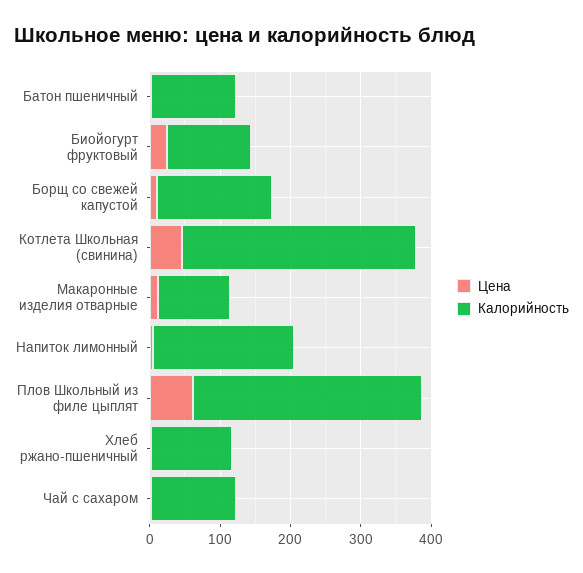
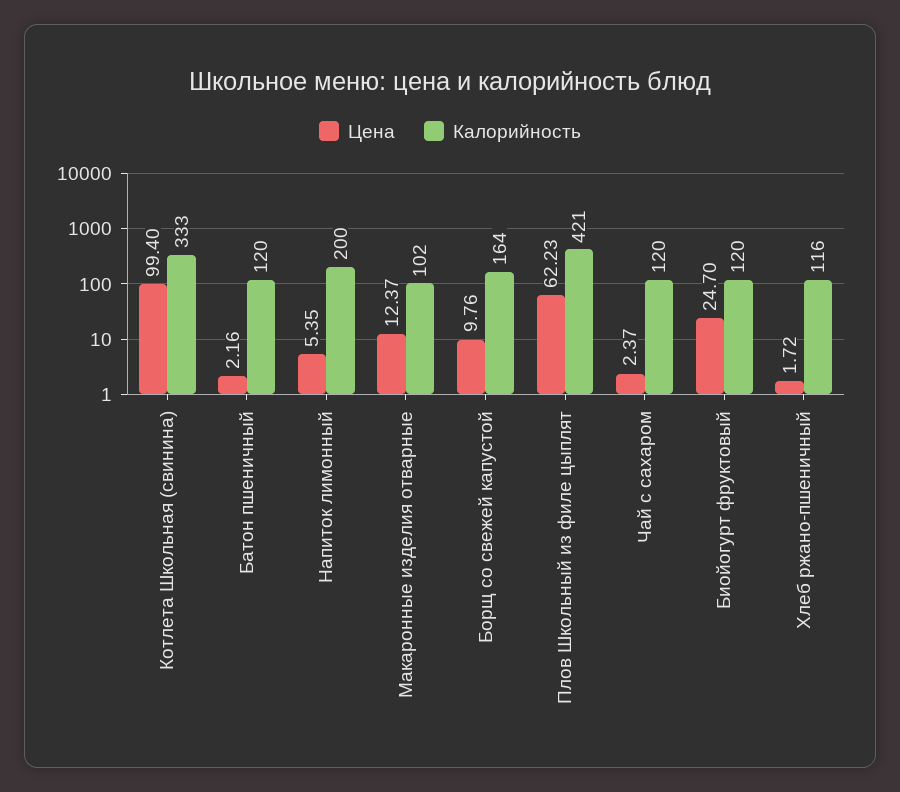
Цена, Котлета Школьная (свинина): 40 -> 99.4
Калорийность, Плов Школьный из филе цыплят: 320 -> 421

